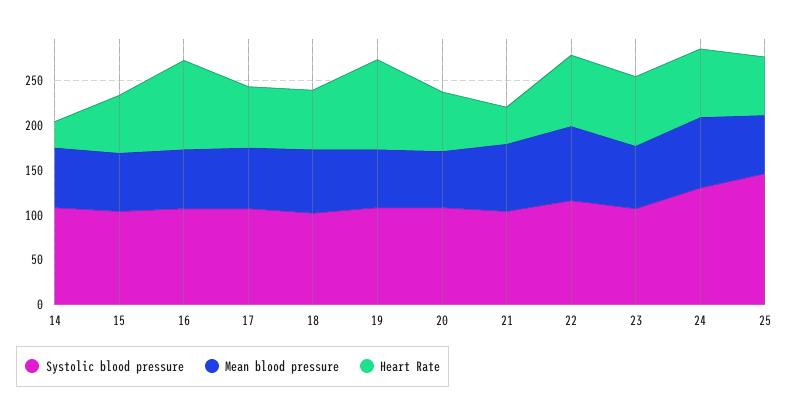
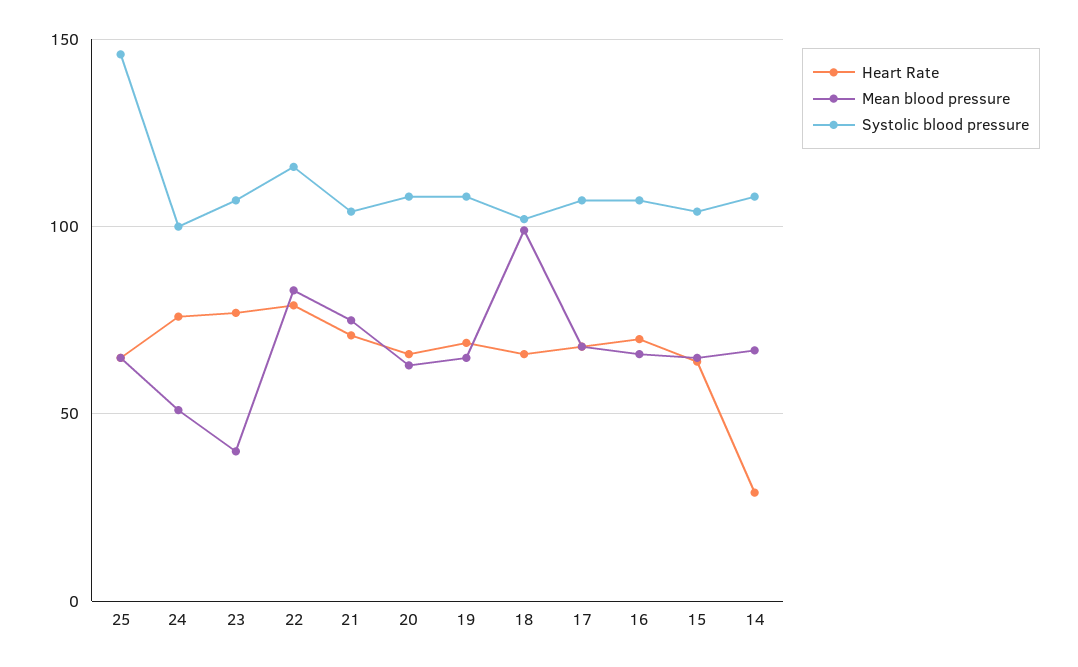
Heart Rate, 16: 100 -> 70
Mean blood pressure, 18: 70 -> 100
Heart Rate, 19: 100 -> 70
Heart Rate, 21: 40 -> 70
Mean blood pressure, 23: 70 -> 40
Systolic blood pressure, 24: 130 -> 100
Mean blood pressure, 24: 80 -> 50

